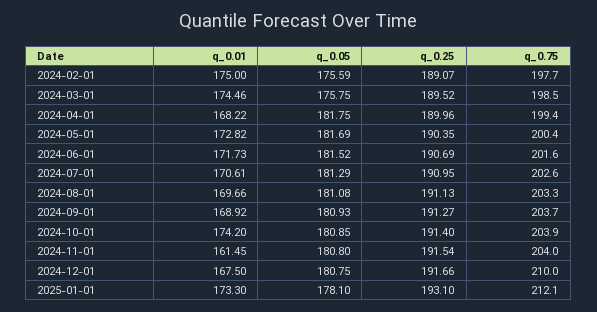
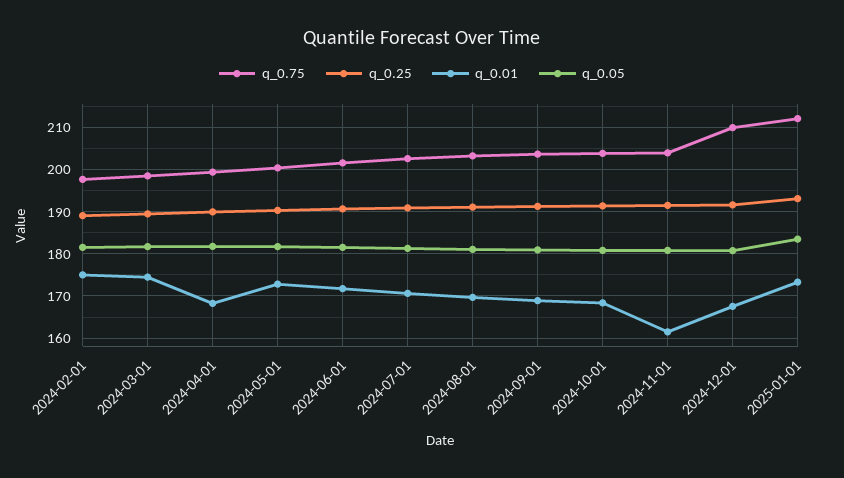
q_0.05, 2024-02-01: 175.59 -> 182
q_0.05, 2024-03-01: 175.75 -> 182
q_0.01, 2024-10-01: 174.2 -> 168
q_0.05, 2025-01-01: 178.1 -> 184

